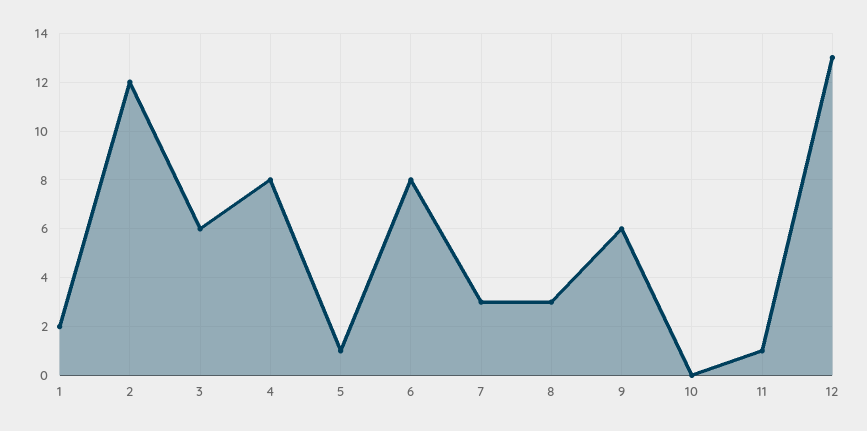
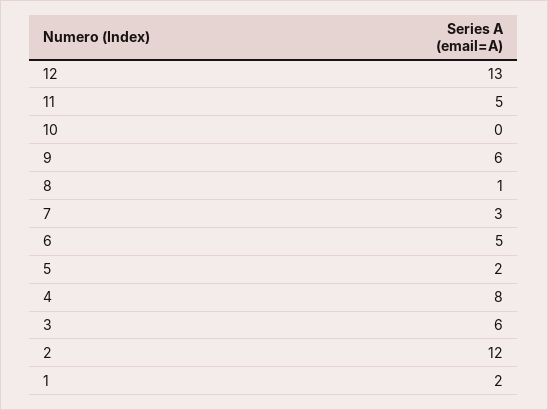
5: 1 -> 2
6: 8 -> 5
8: 3 -> 1
11: 1 -> 5

